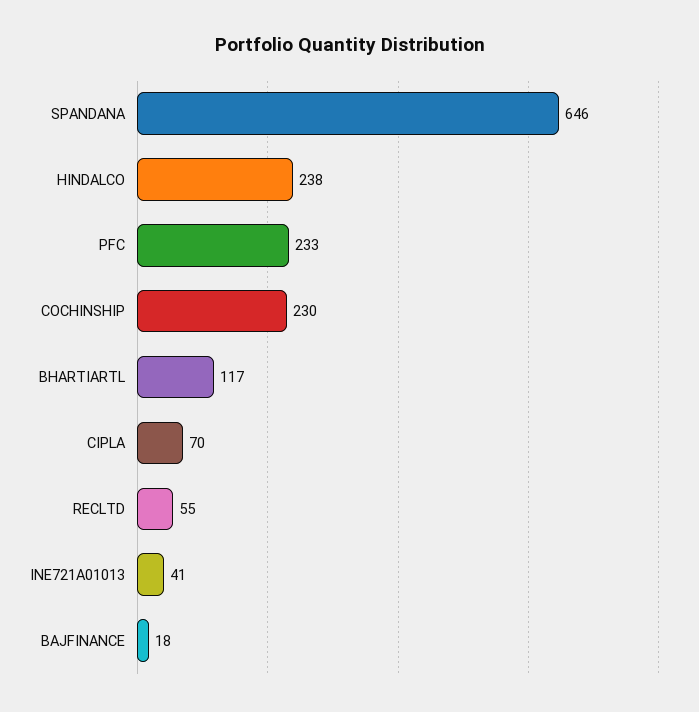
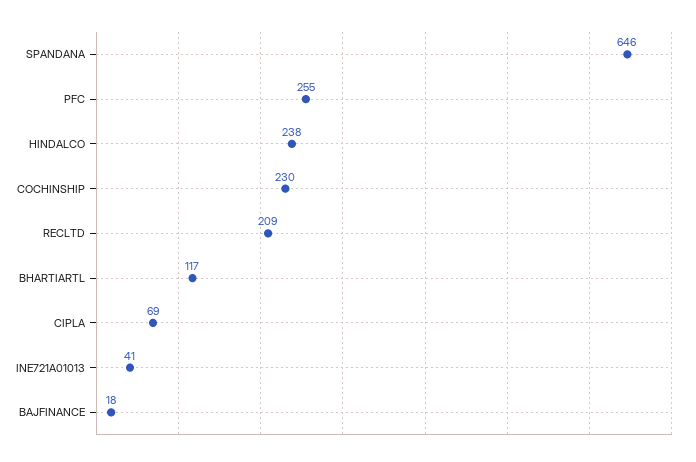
PFC: 233 -> 255
CIPLA: 70 -> 69
RECLTD: 55 -> 209

